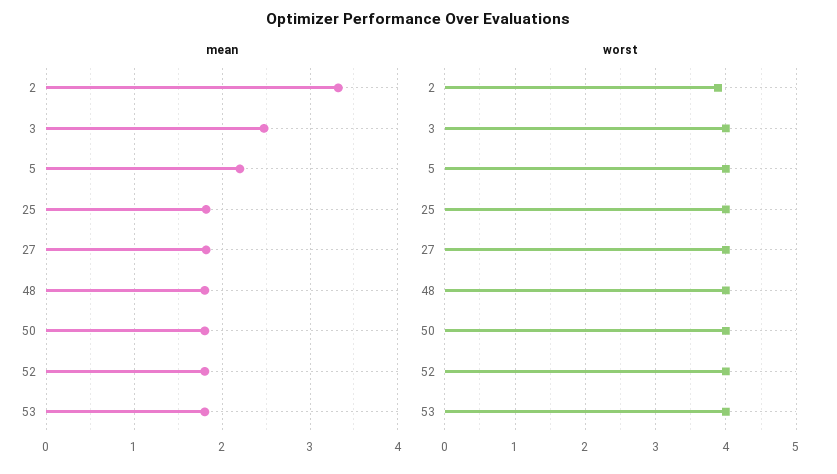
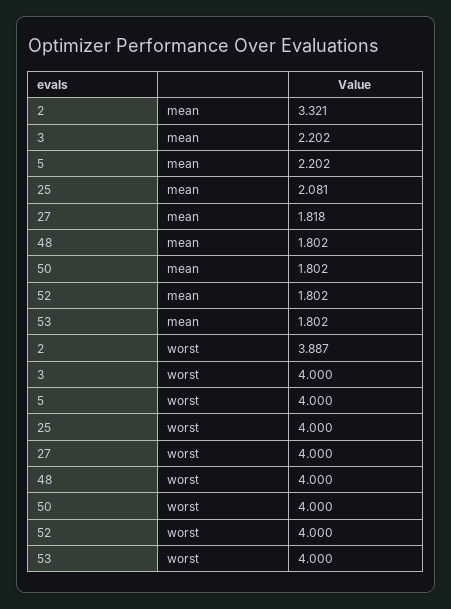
mean, 3: 2.5 -> 2.202
mean, 25: 1.8 -> 2.081

